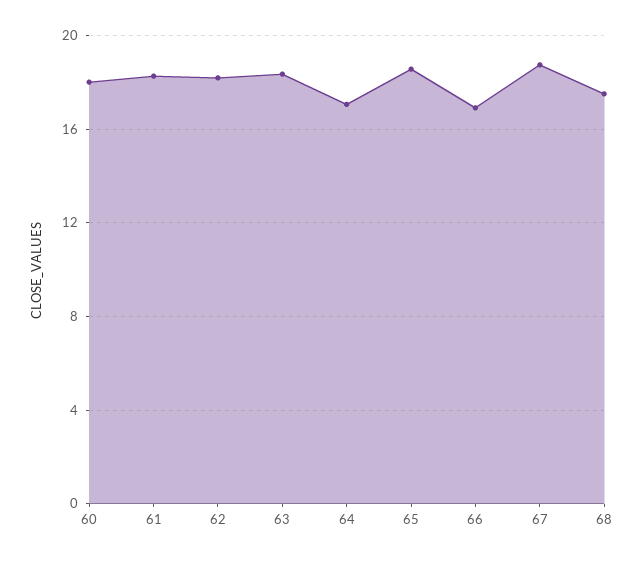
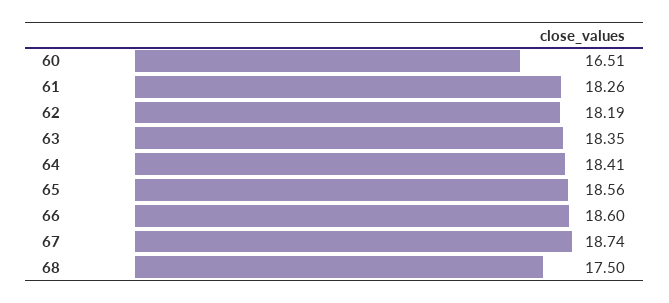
60: 18 -> 16.51
64: 17 -> 18.41
66: 17 -> 18.6

